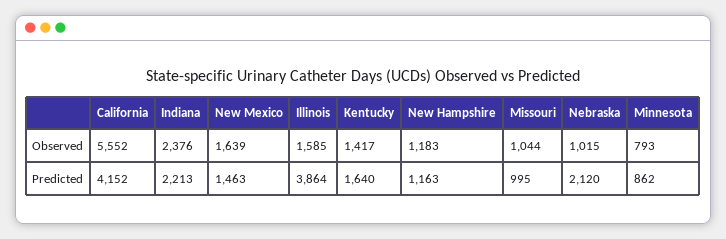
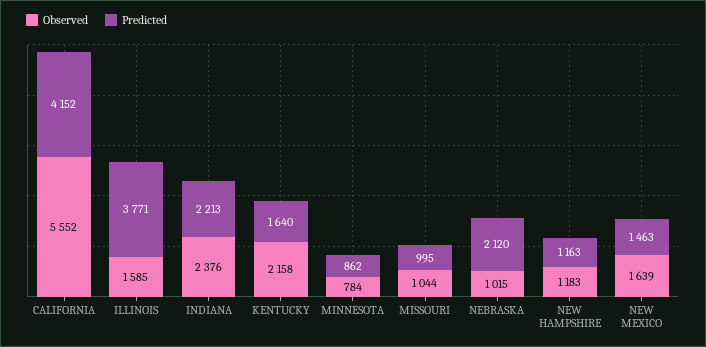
Observed, Kentucky: 1417 -> 2158
Observed, Minnesota: 793 -> 784
Predicted, Illinois: 3864 -> 3771

